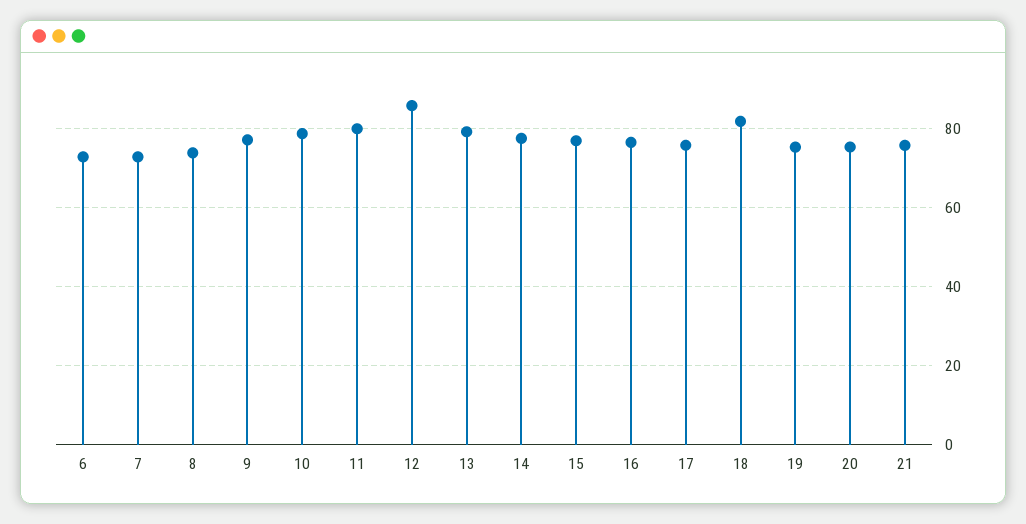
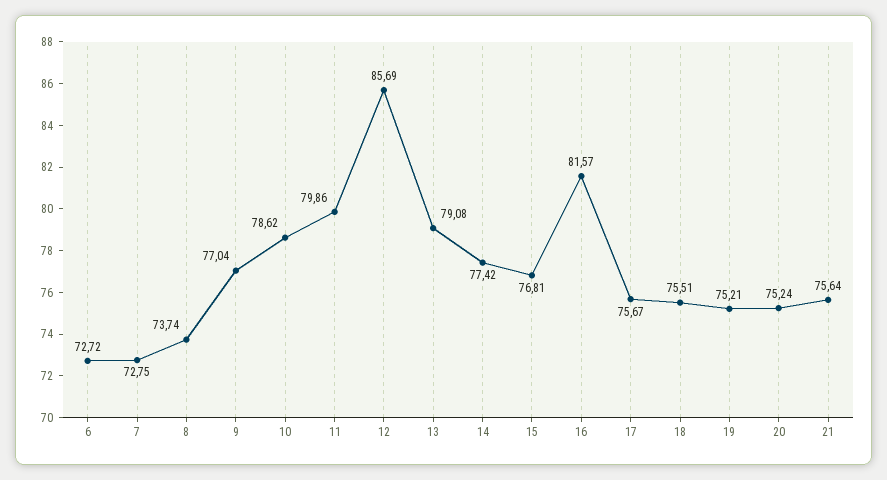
16: 76 -> 81.57
18: 82 -> 75.51

